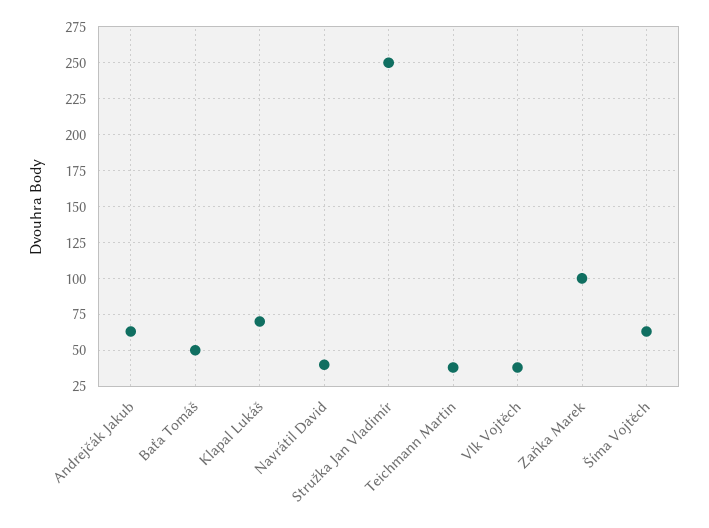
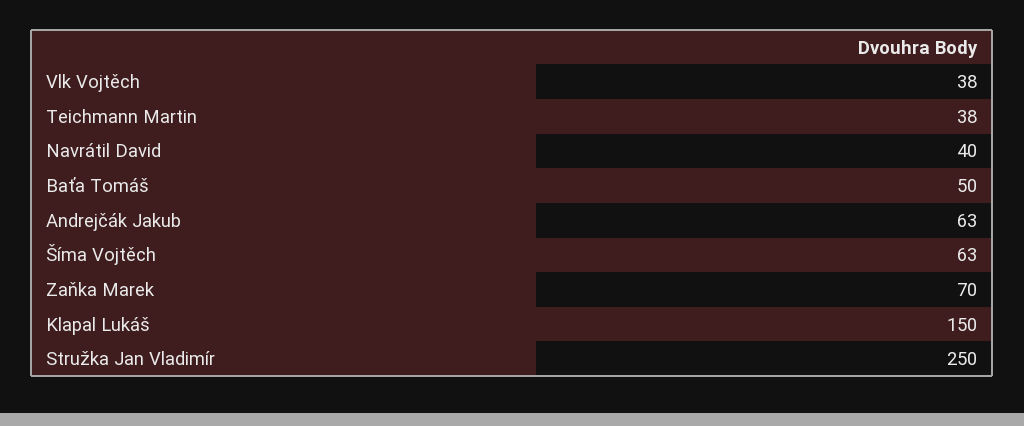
Klapal Lukáš: 70 -> 150
Zaňka Marek: 100 -> 70

